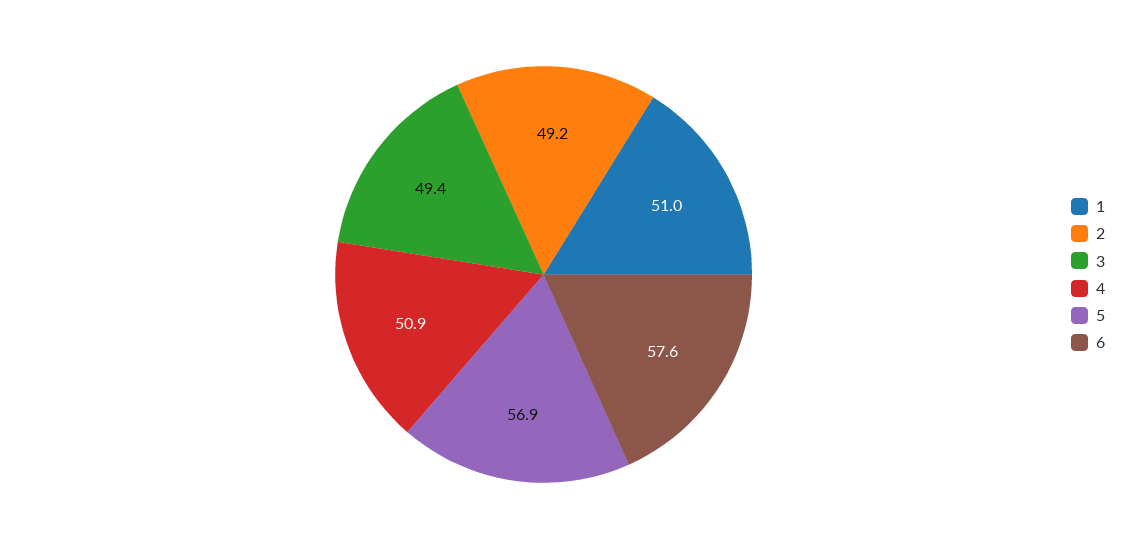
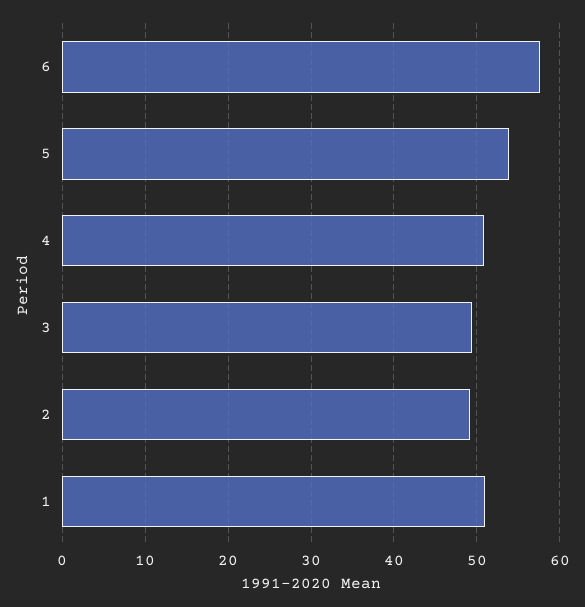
5: 56.9 -> 54

